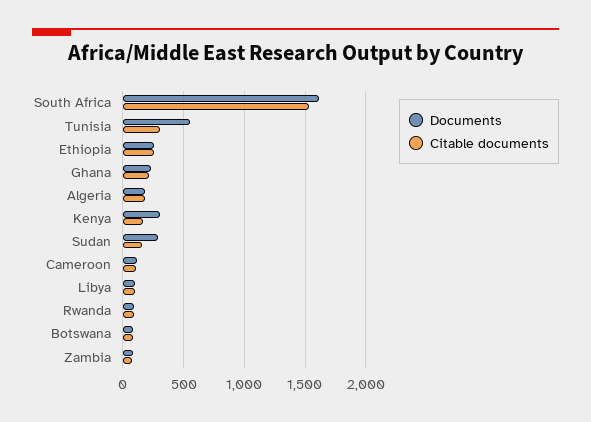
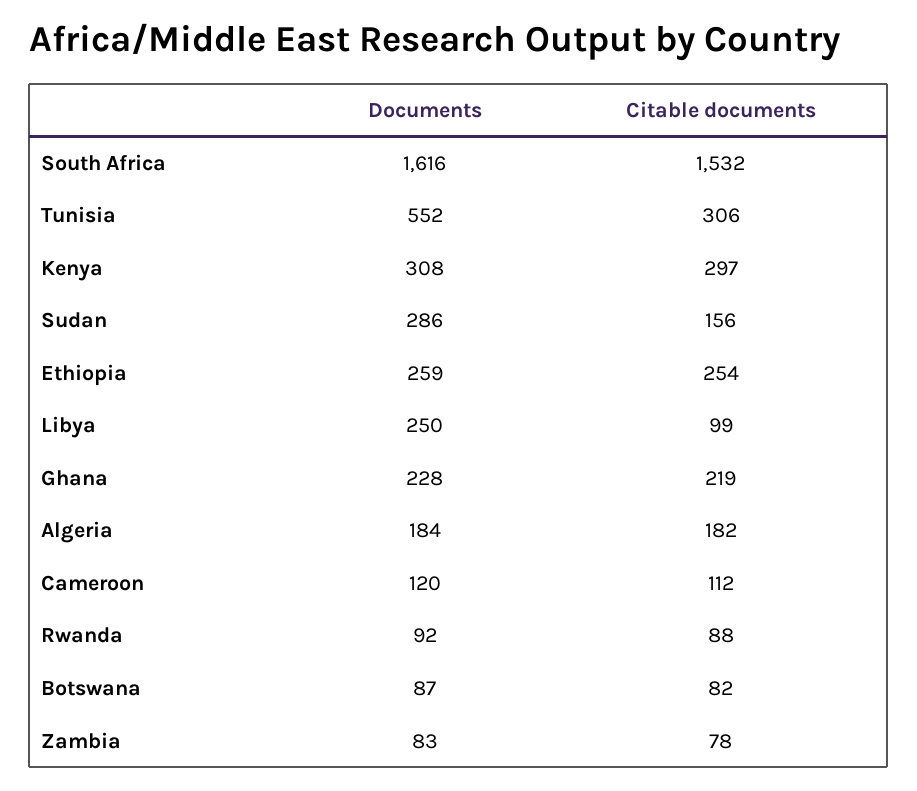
Citable documents, Kenya: 150 -> 297
Documents, Libya: 100 -> 250

